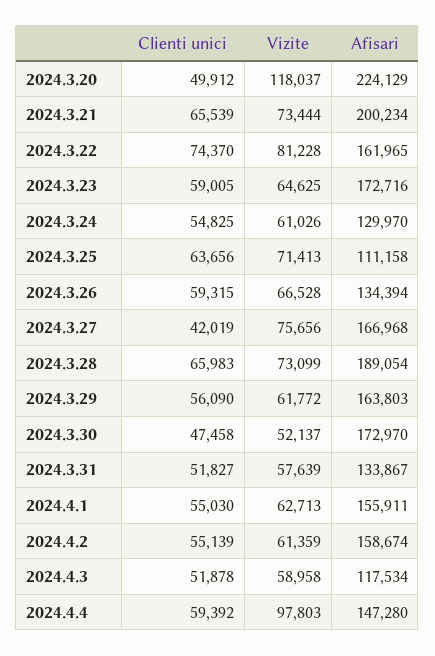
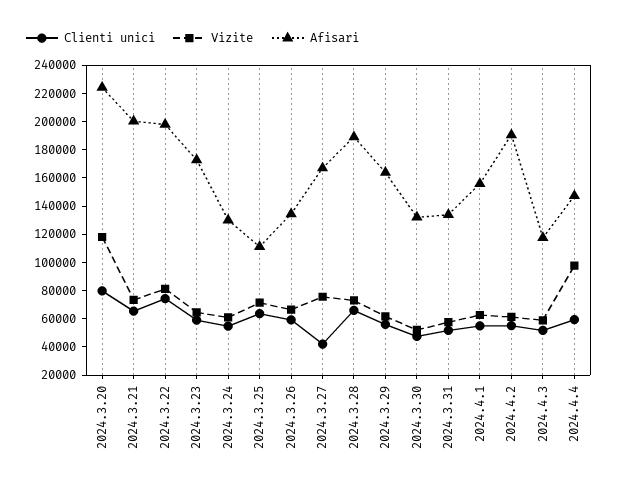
Clienti unici, 2024.3.20: 49912 -> 80000
Afisari, 2024.3.22: 161965 -> 200000
Afisari, 2024.3.30: 172970 -> 130000
Afisari, 2024.4.2: 158674 -> 190000

